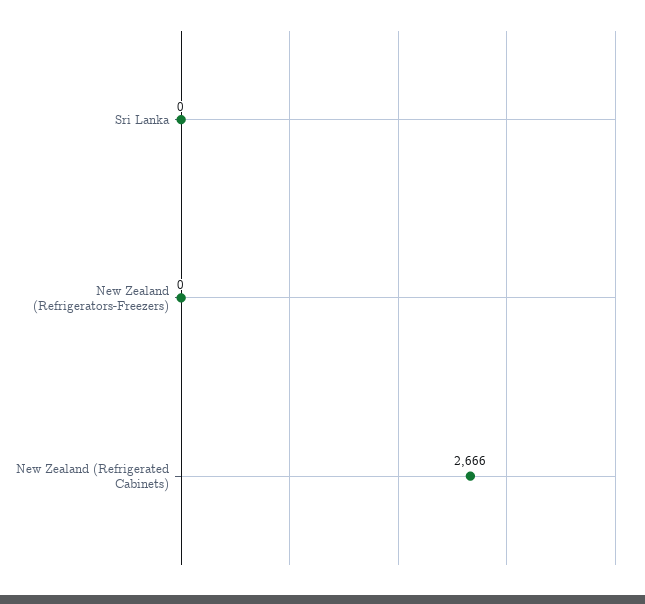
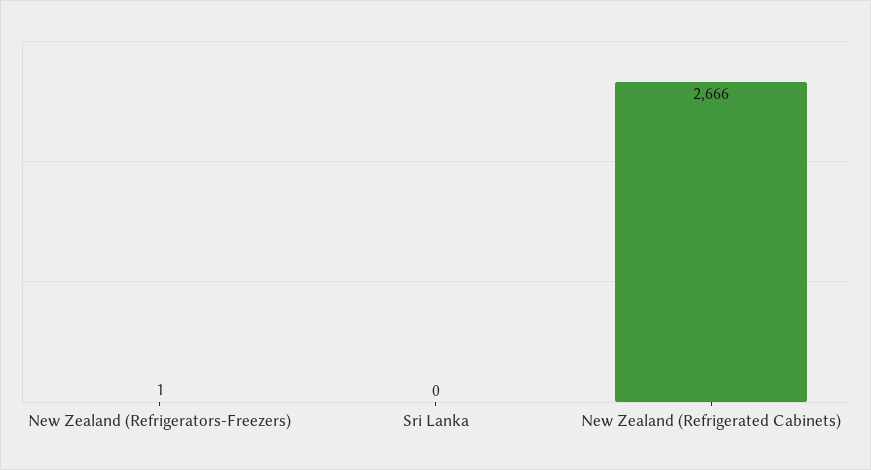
New Zealand (Refrigerators-Freezers): 0 -> 1

